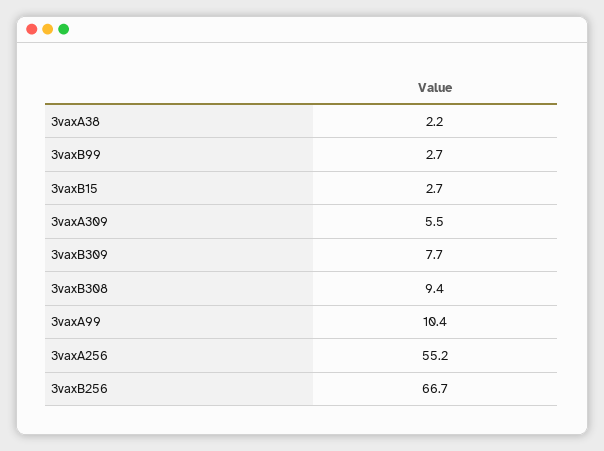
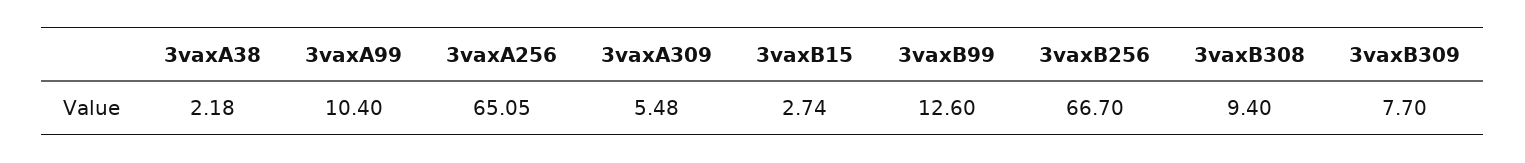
3vaxB99: 2.7 -> 12.6
3vaxA256: 55.2 -> 65.05

